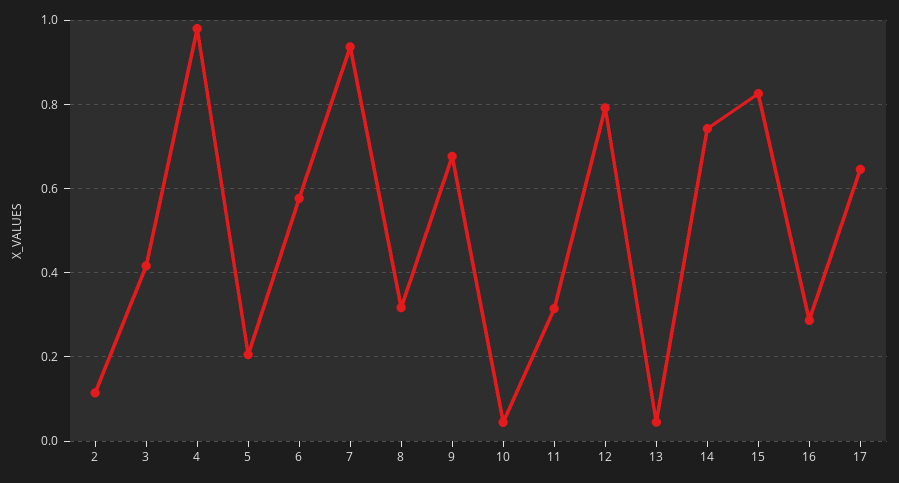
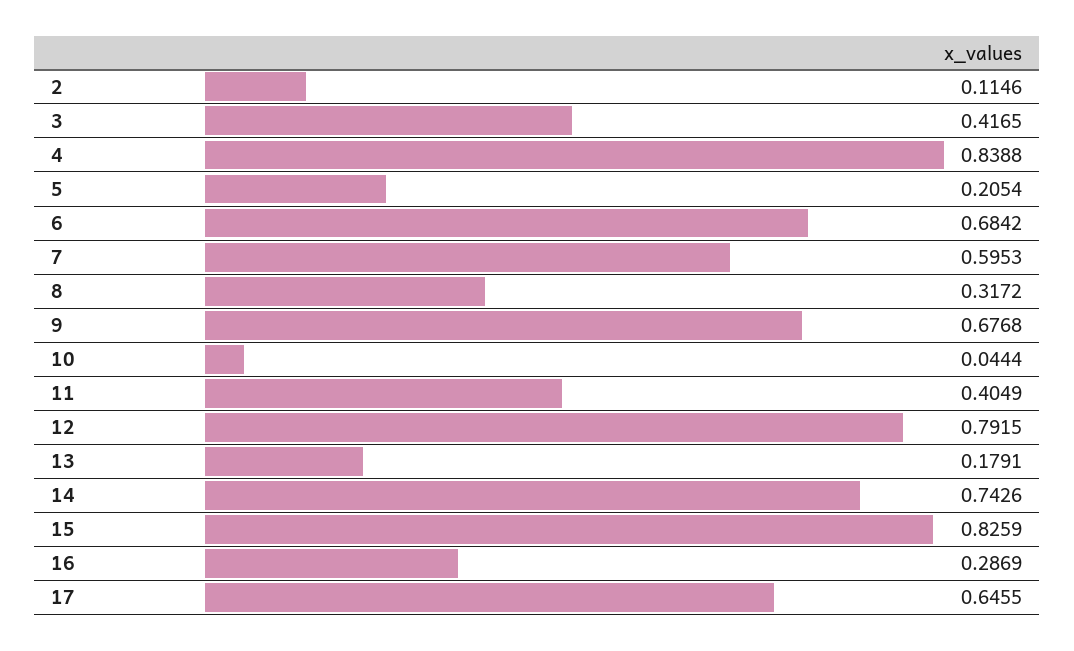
4: 0.98 -> 0.8388
6: 0.58 -> 0.6842
7: 0.94 -> 0.5953
11: 0.32 -> 0.4049
13: 0.04 -> 0.1791

